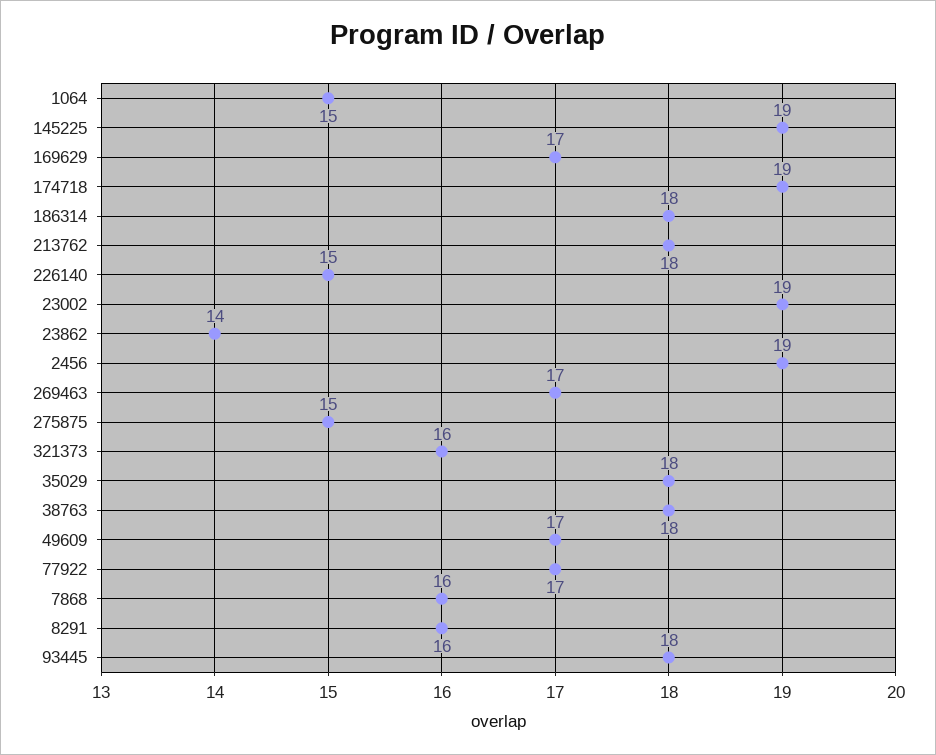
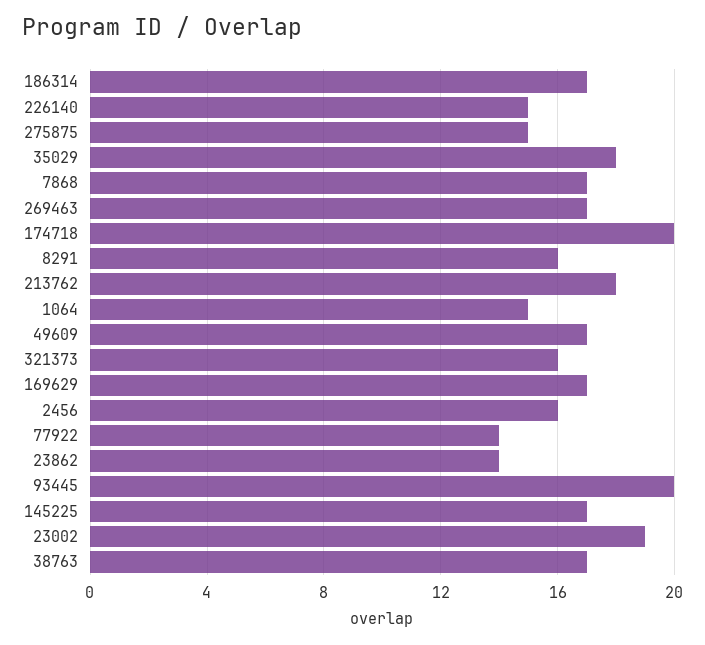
145225: 19 -> 17
174718: 19 -> 20
186314: 18 -> 17
2456: 19 -> 16
38763: 18 -> 17
77922: 17 -> 14
7868: 16 -> 17
93445: 18 -> 20

